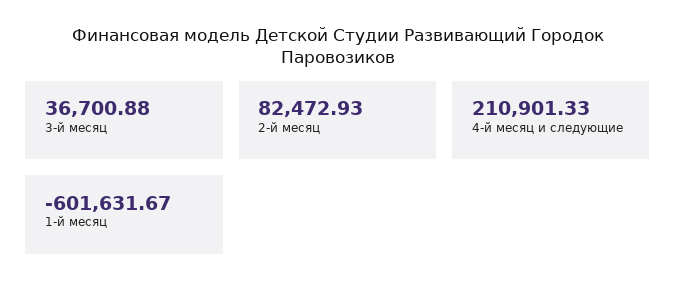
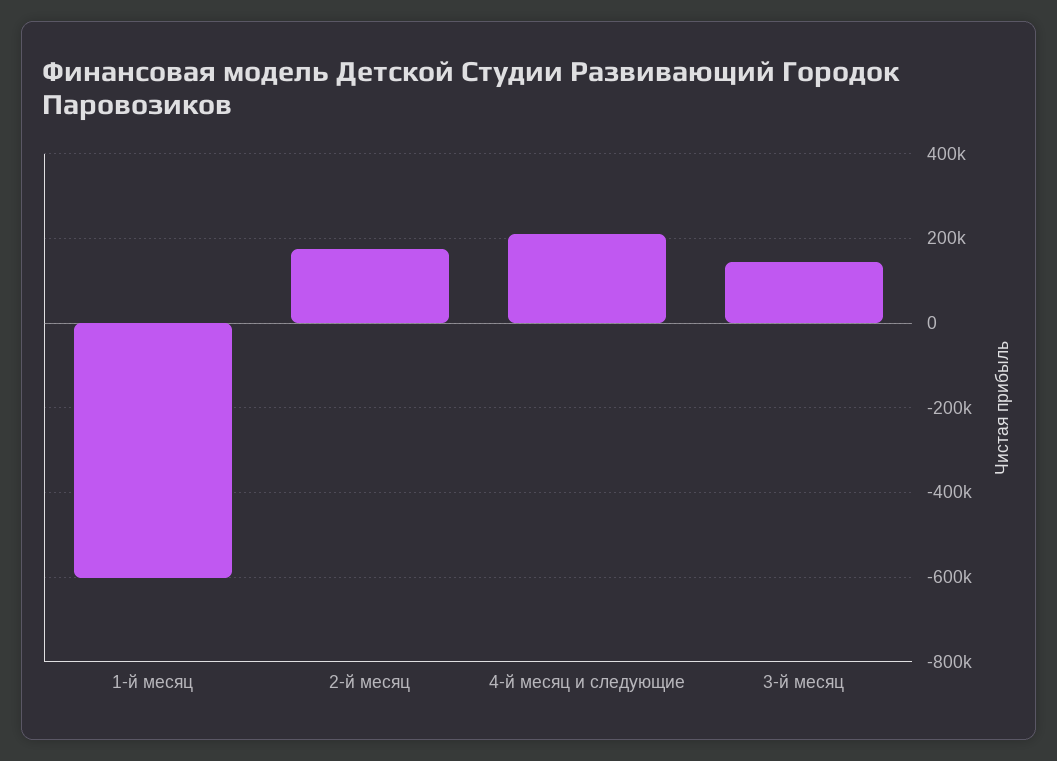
3-й месяц: 36700.88 -> 140000
2-й месяц: 82472.93 -> 180000

